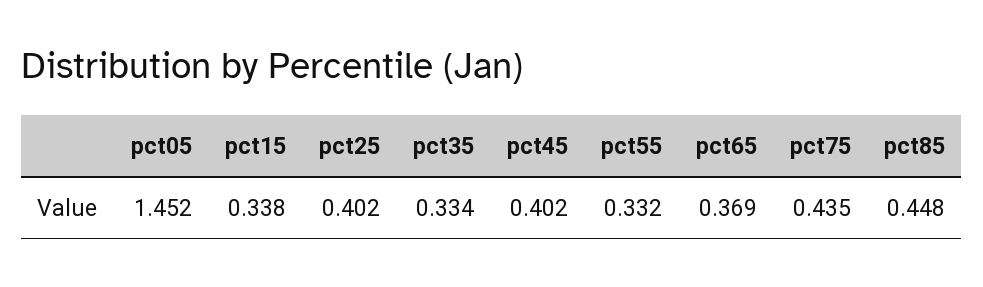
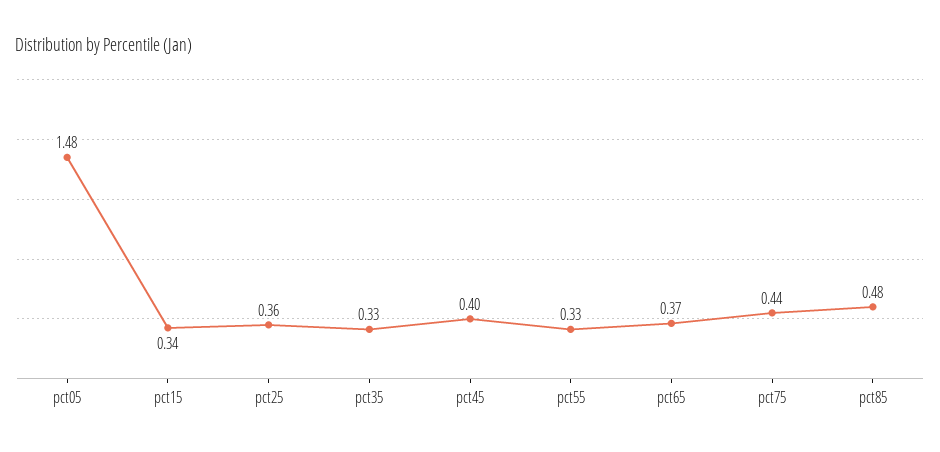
pct05: 1.452 -> 1.48
pct25: 0.402 -> 0.36
pct85: 0.448 -> 0.48

